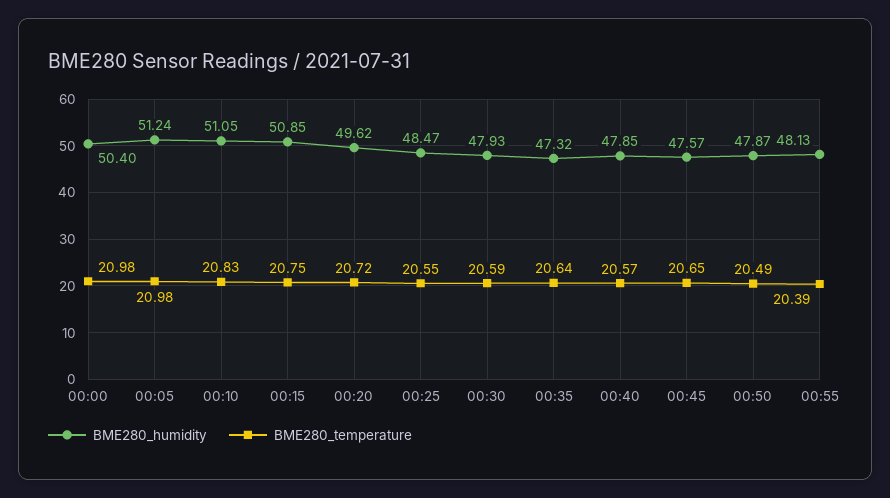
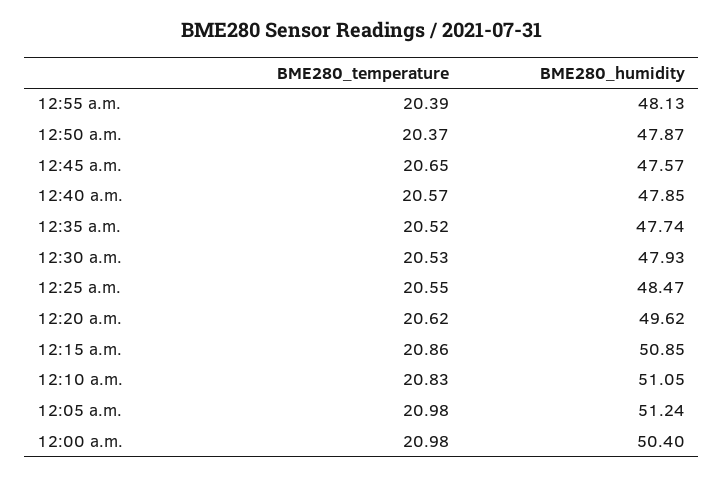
BME280_temperature, 00:15: 20.75 -> 20.86
BME280_temperature, 00:20: 20.72 -> 20.62
BME280_temperature, 00:30: 20.59 -> 20.53
BME280_humidity, 00:35: 47.32 -> 47.74
BME280_temperature, 00:35: 20.64 -> 20.52
BME280_temperature, 00:50: 20.49 -> 20.37

